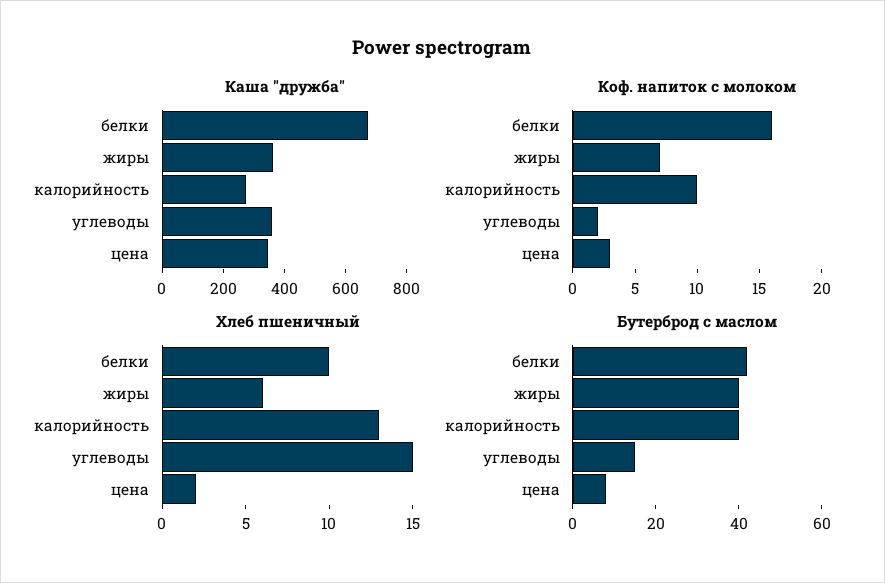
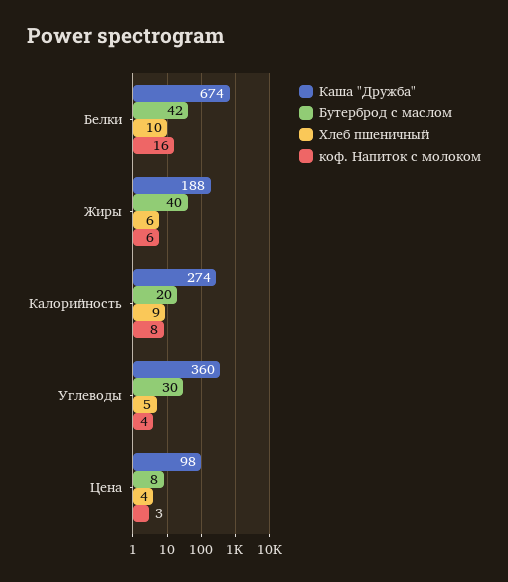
Каша "дружба", жиры: 350 -> 188
Каша "дружба", цена: 350 -> 98
Коф. напиток с молоком, жиры: 7 -> 6
Коф. напиток с молоком, калорийность: 10 -> 8
Коф. напиток с молоком, углеводы: 2 -> 4
Хлеб пшеничный, калорийность: 13 -> 9
Хлеб пшеничный, углеводы: 15 -> 5
Хлеб пшеничный, цена: 2 -> 4
Бутерброд с маслом, калорийность: 40 -> 20
Бутерброд с маслом, углеводы: 15 -> 30

